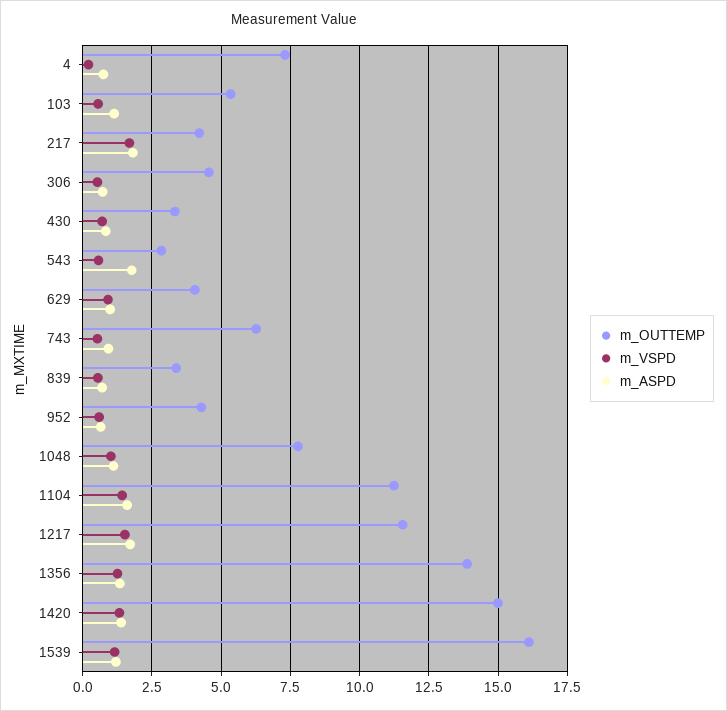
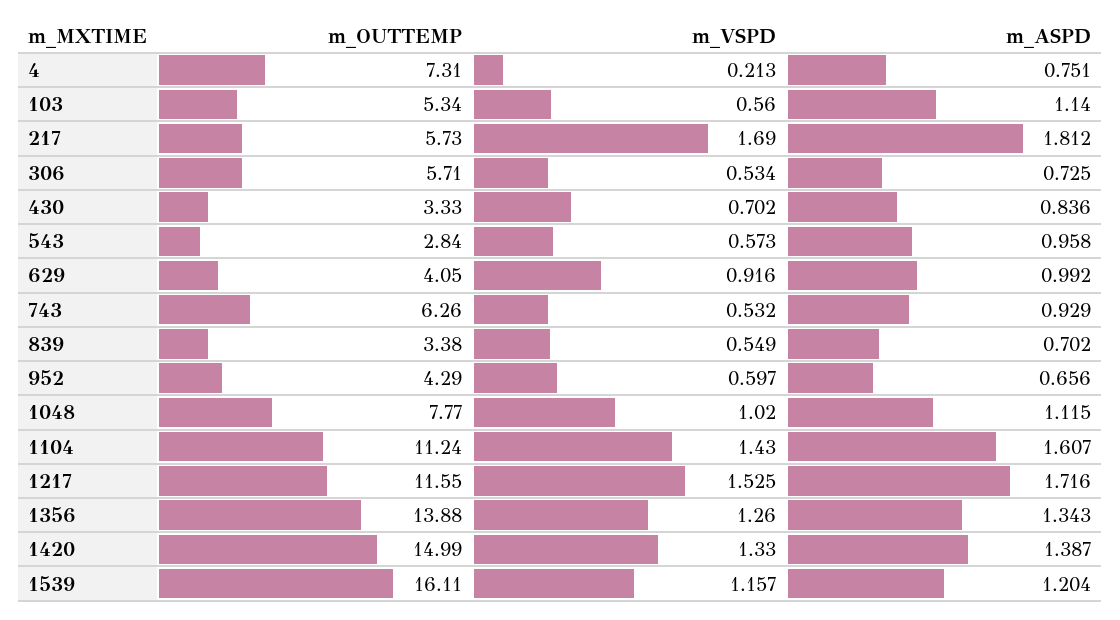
m_OUTTEMP, 217: 4.25 -> 5.73
m_OUTTEMP, 306: 4.5 -> 5.71
m_ASPD, 543: 1.75 -> 0.958

